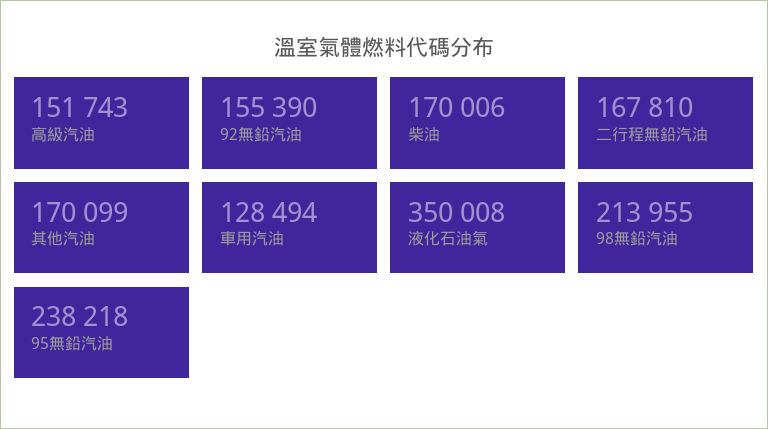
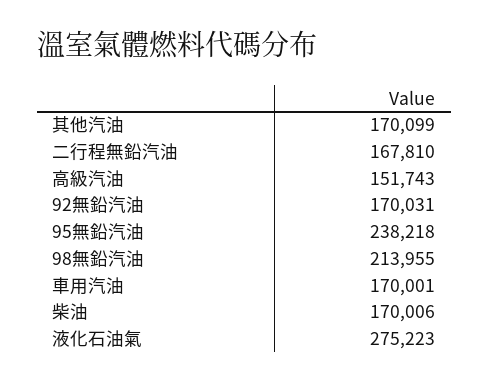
92無鉛汽油: 155390 -> 170031
車用汽油: 128494 -> 170001
液化石油氣: 350008 -> 275223

